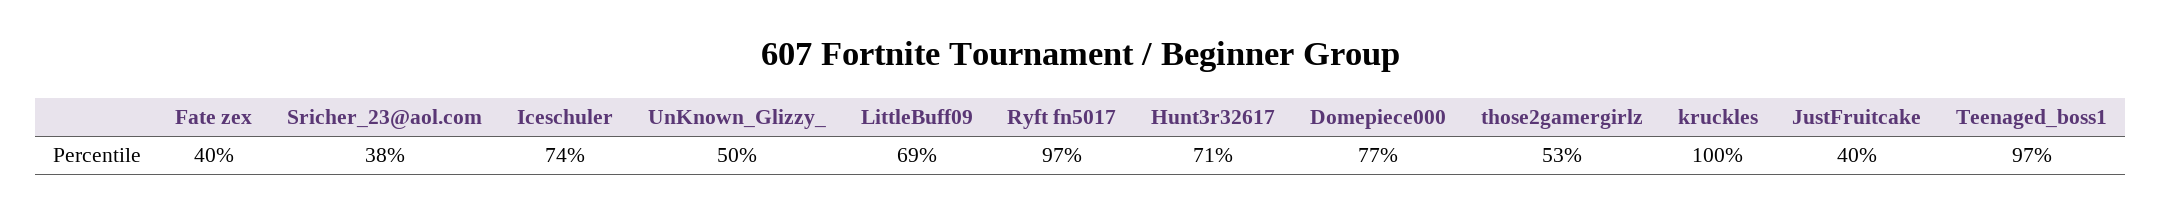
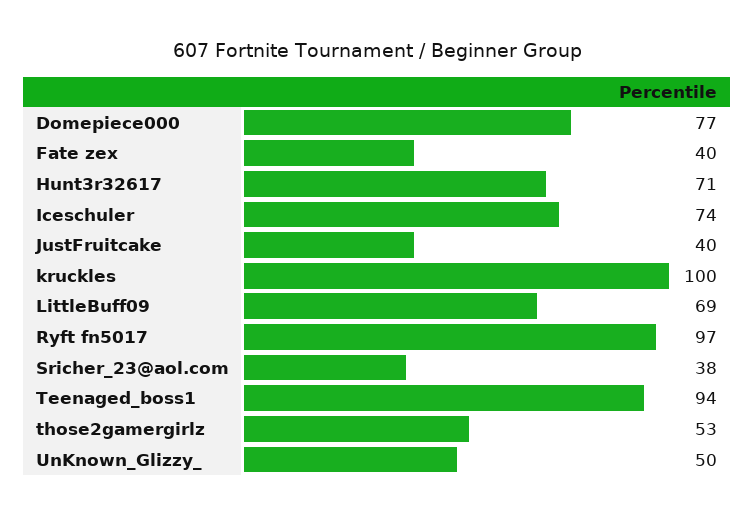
Teenaged_boss1: 97 -> 94

